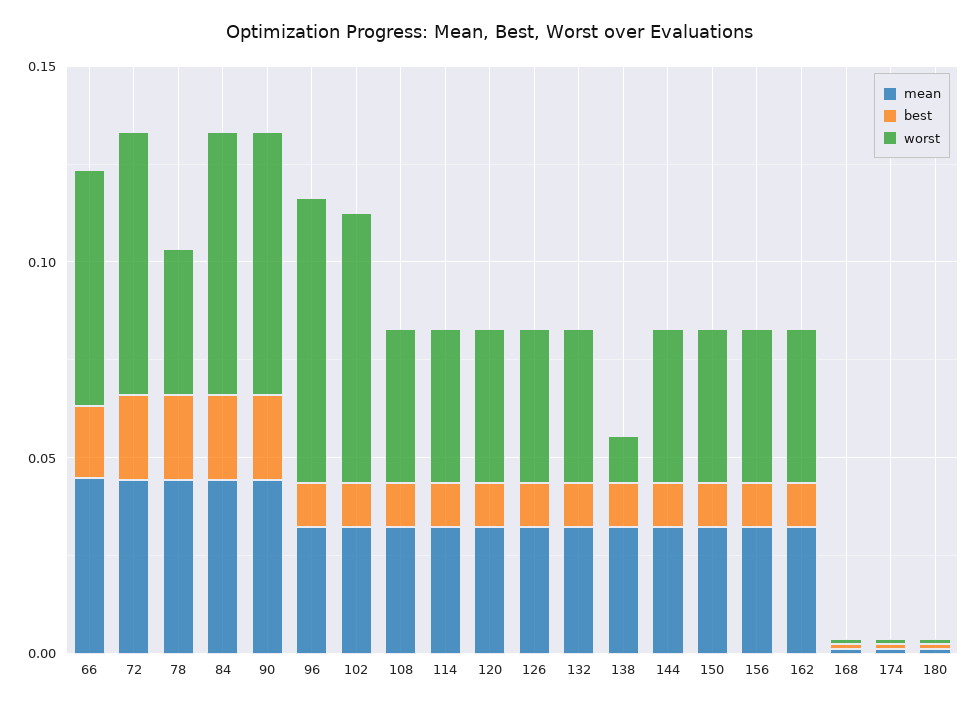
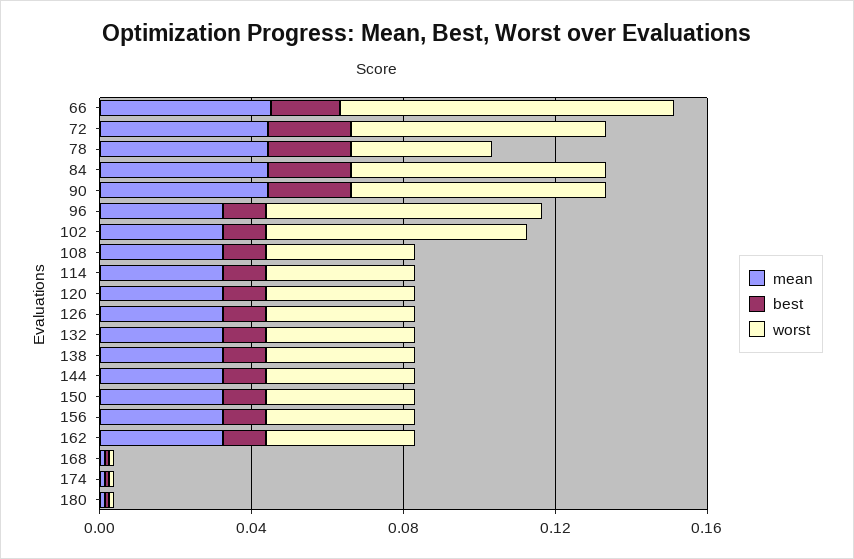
worst, 66: 0.06 -> 0.09
worst, 138: 0.01 -> 0.04

